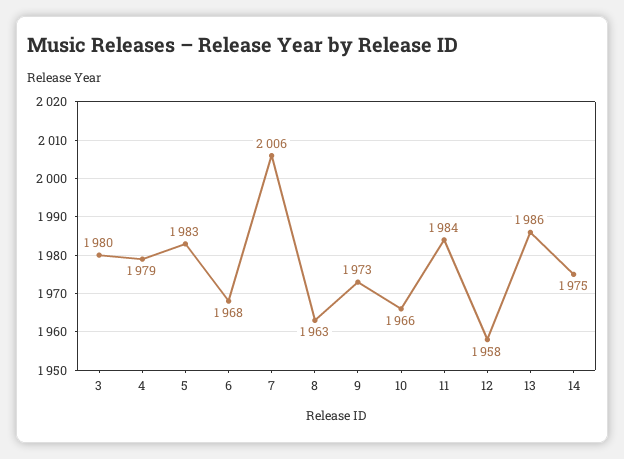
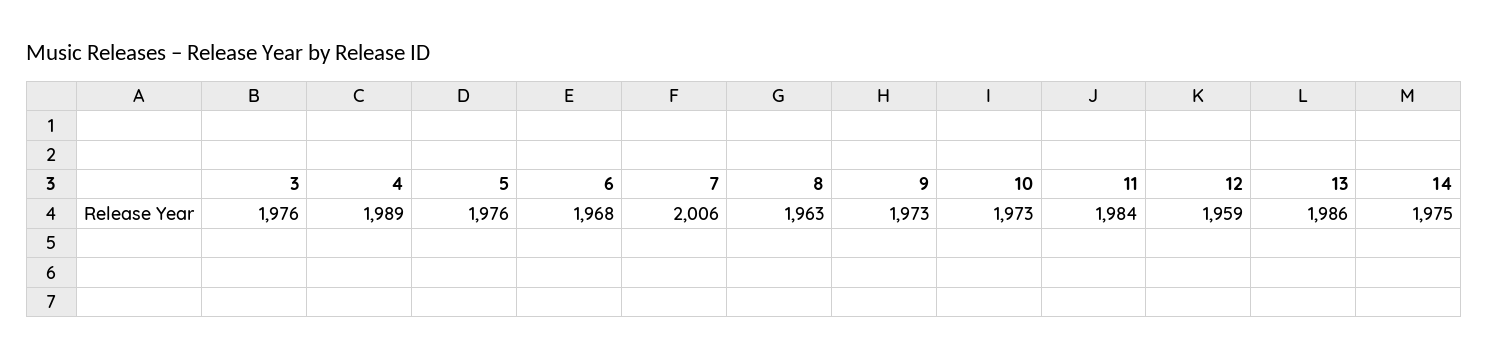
3: 1980 -> 1976
4: 1979 -> 1989
5: 1983 -> 1976
10: 1966 -> 1973
12: 1958 -> 1959

